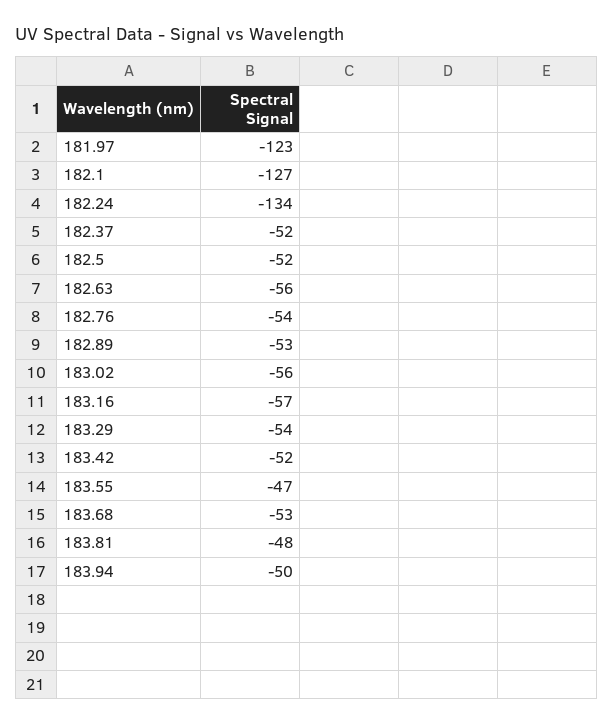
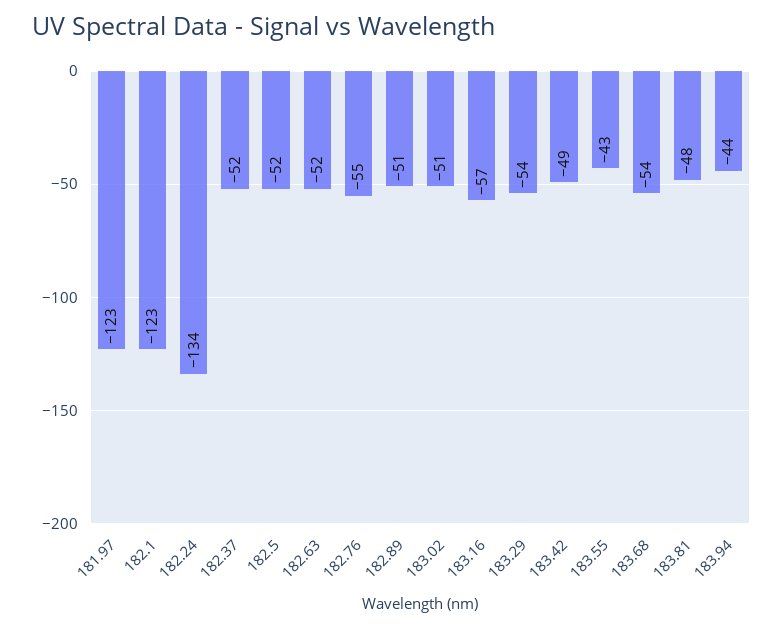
182.1: -127 -> -123
182.63: -56 -> -52
182.76: -54 -> -55
182.89: -53 -> -51
183.02: -56 -> -51
183.42: -52 -> -49
183.55: -47 -> -43
183.68: -53 -> -54
183.94: -50 -> -44

